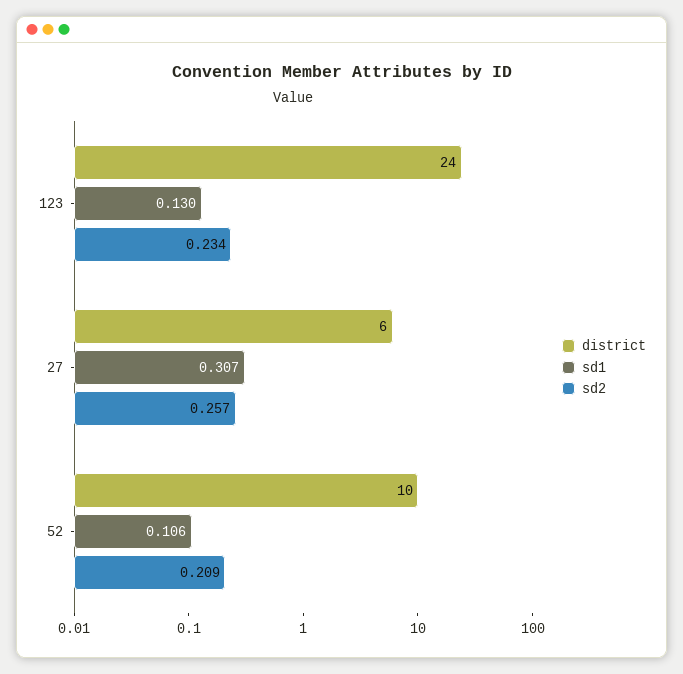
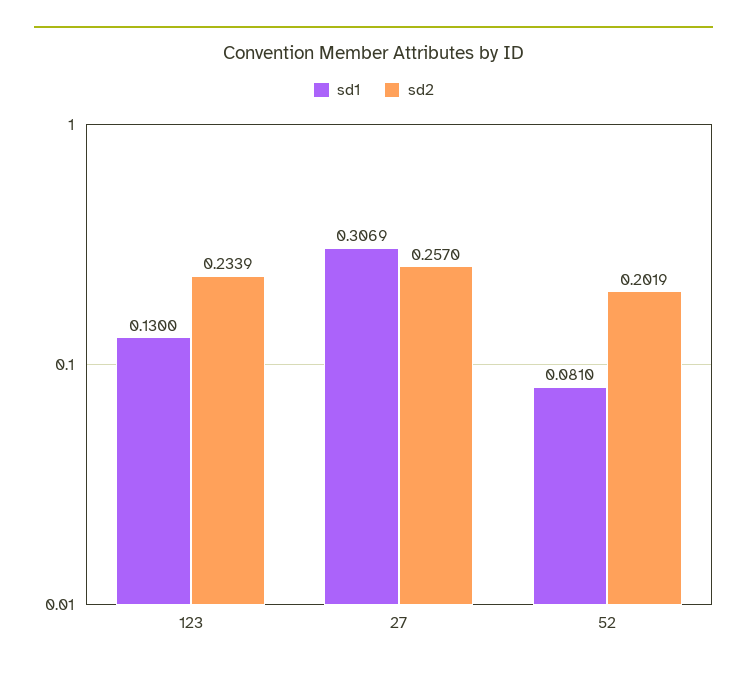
district, 123: 24 -> none
district, 27: 6 -> none
district, 52: 10 -> none
sd1, 52: 0.106 -> 0.081
sd2, 52: 0.209 -> 0.2019

